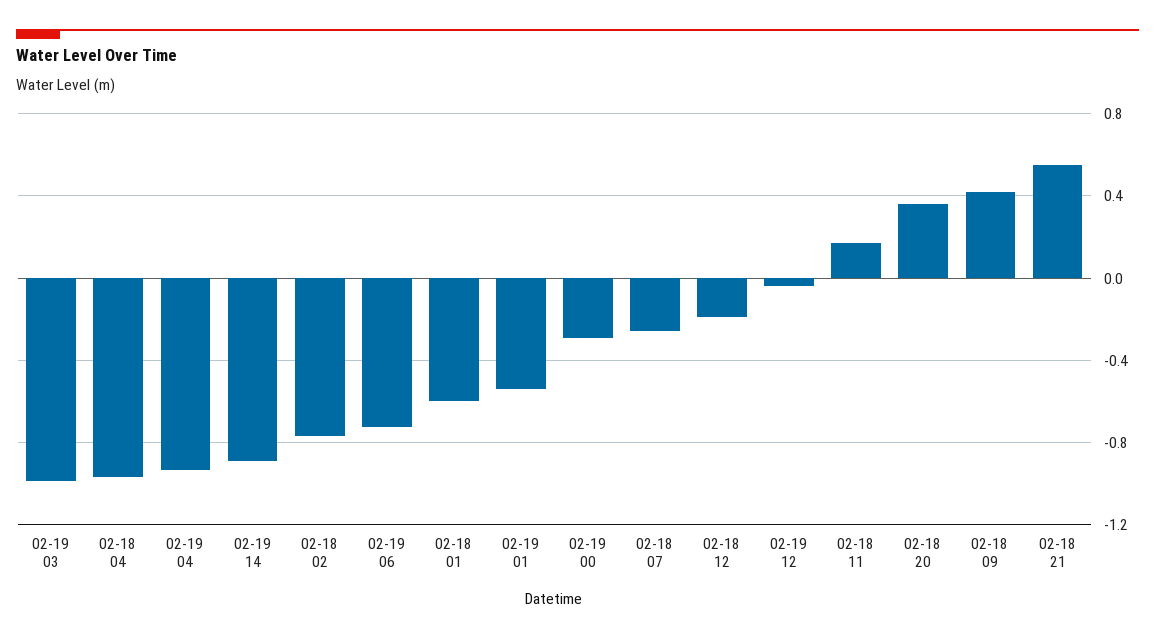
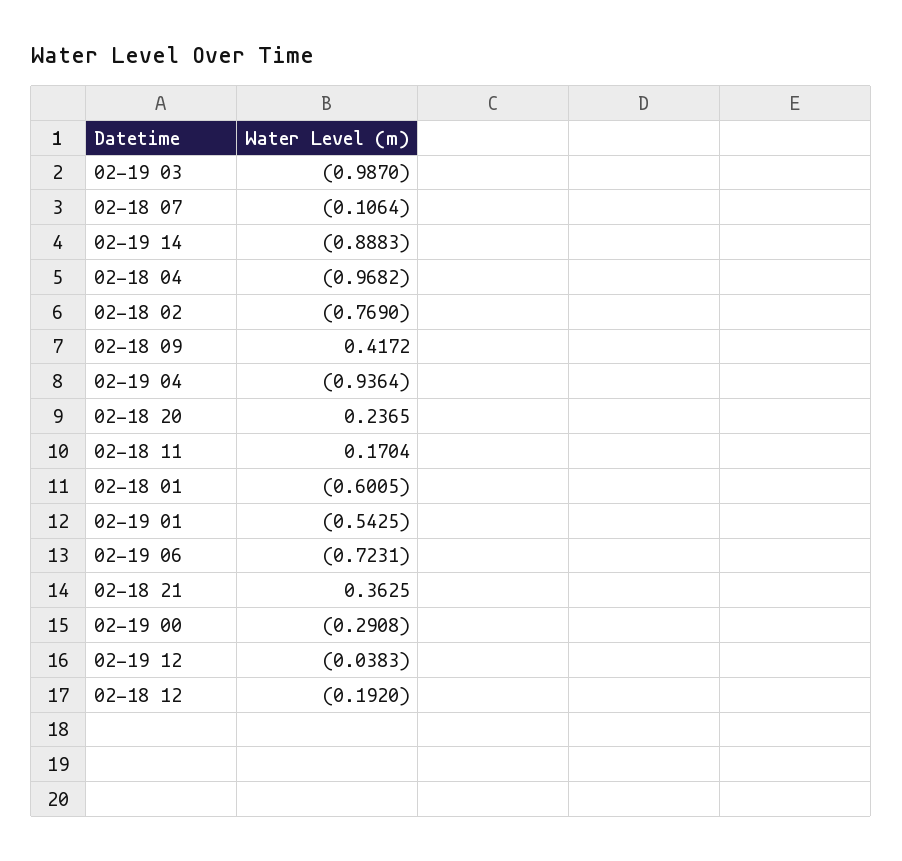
02-18 07: -0.25 -> -0.1064
02-18 20: 0.35 -> 0.2365
02-18 21: 0.55 -> 0.3625

